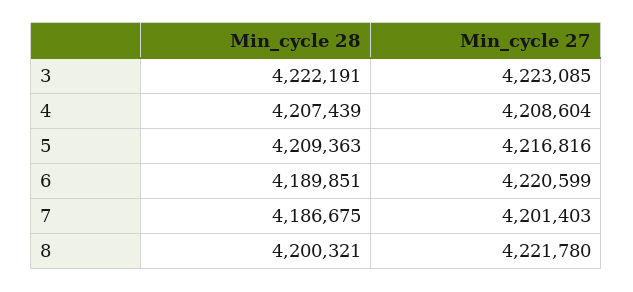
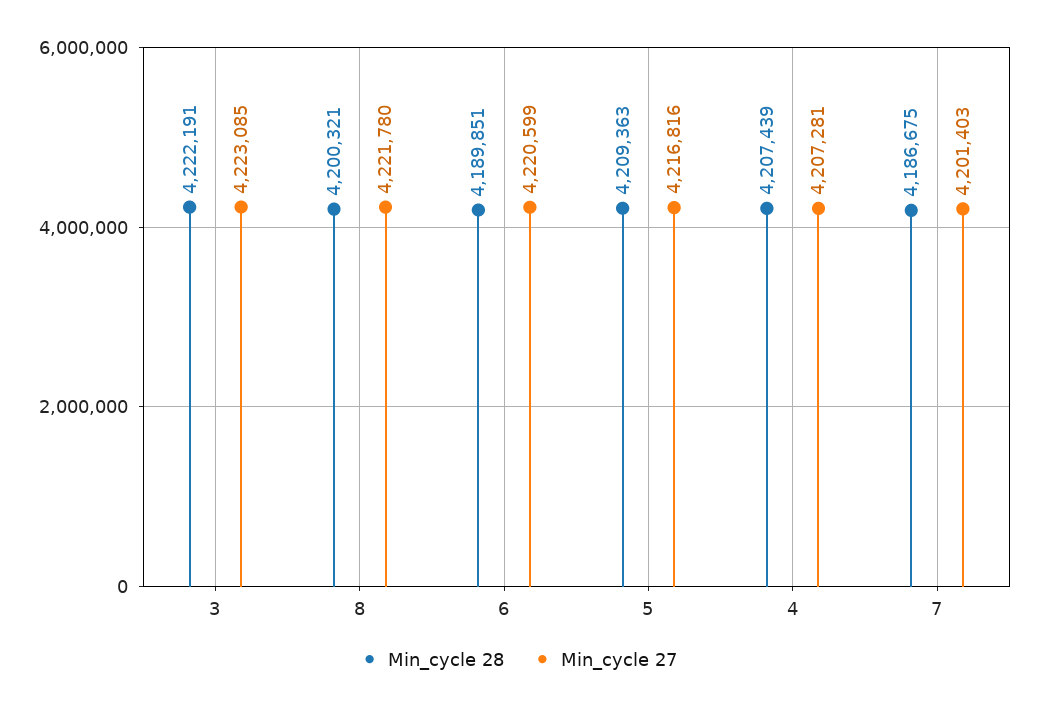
Min_cycle 27, 4: 4208604 -> 4207281

